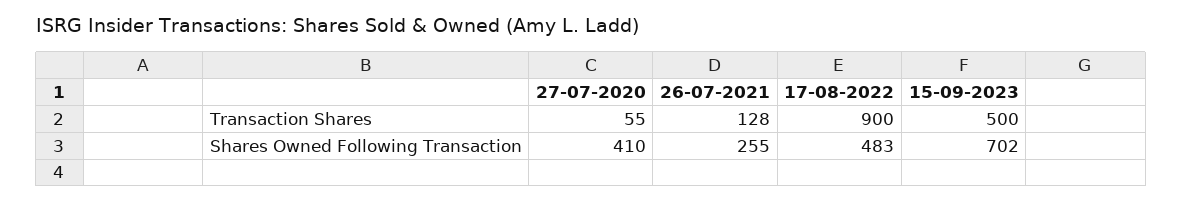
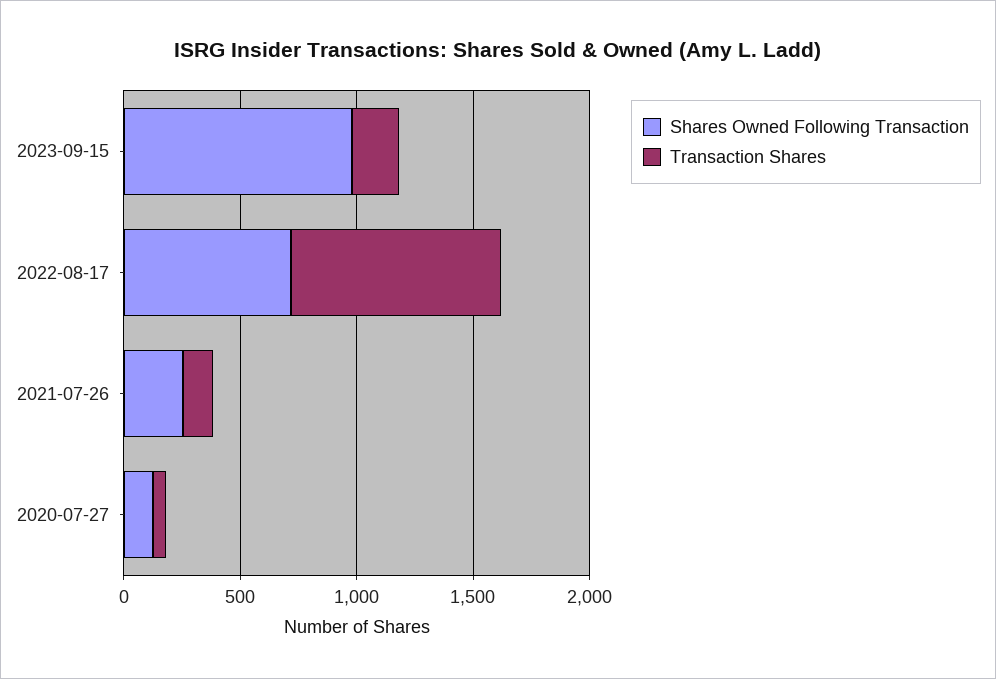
Transaction Shares, 15-09-2023: 500 -> 200
Shares Owned Following Transaction, 27-07-2020: 410 -> 100
Shares Owned Following Transaction, 17-08-2022: 483 -> 700
Shares Owned Following Transaction, 15-09-2023: 702 -> 1000

